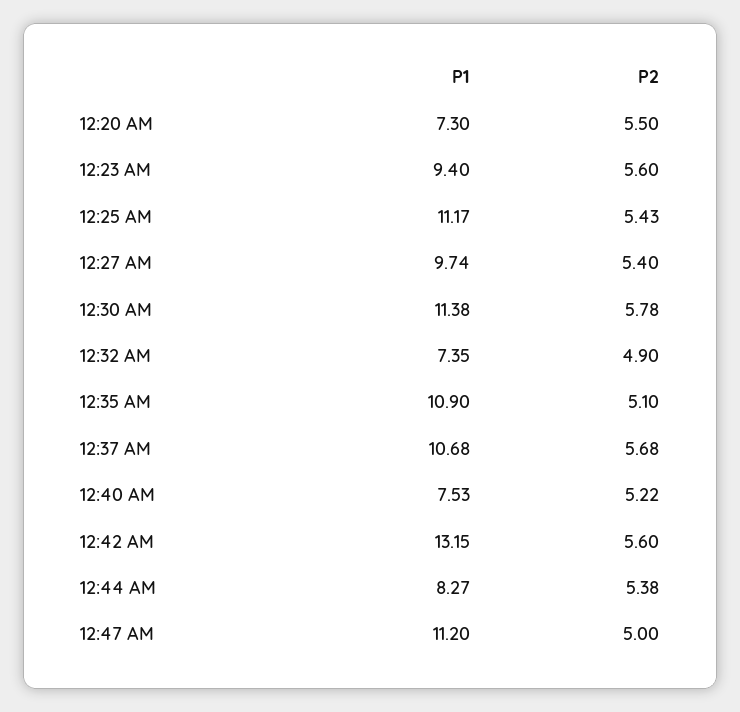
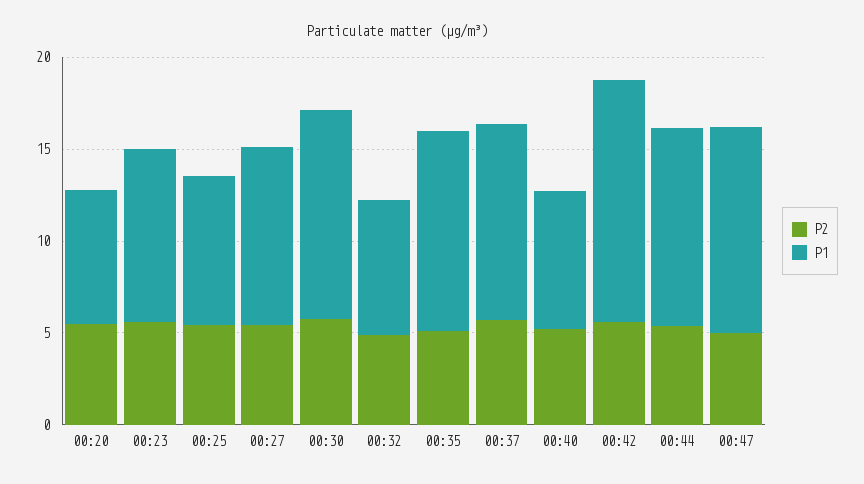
P1, 12:25 AM: 11.17 -> 8
P1, 12:44 AM: 8.27 -> 11

